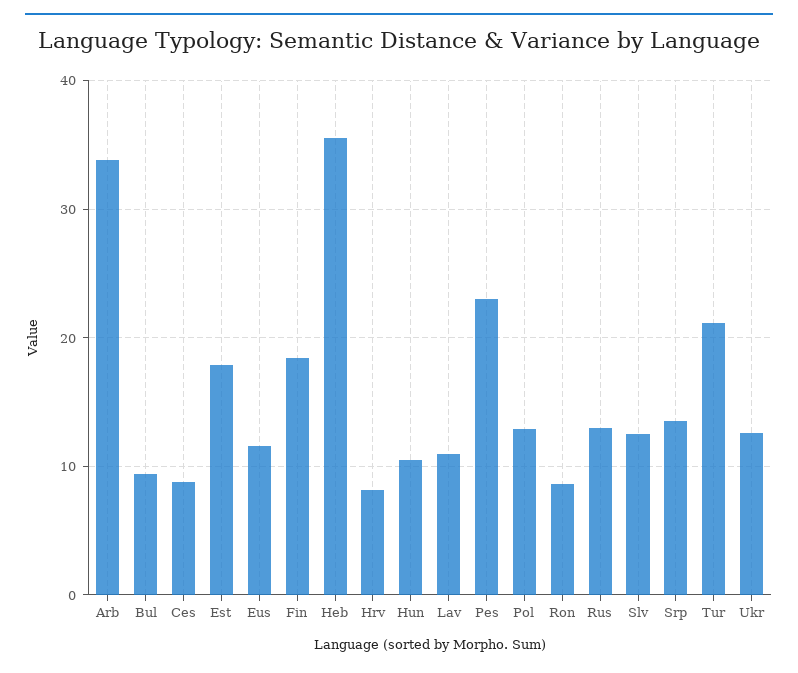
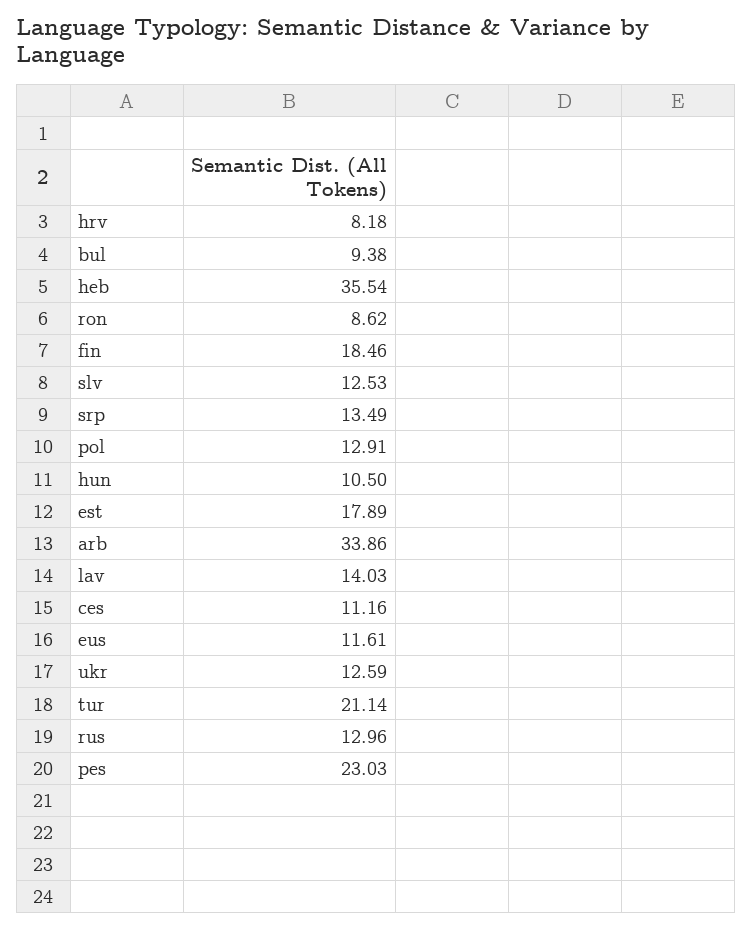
Ces: 9 -> 11.16
Lav: 11 -> 14.03

